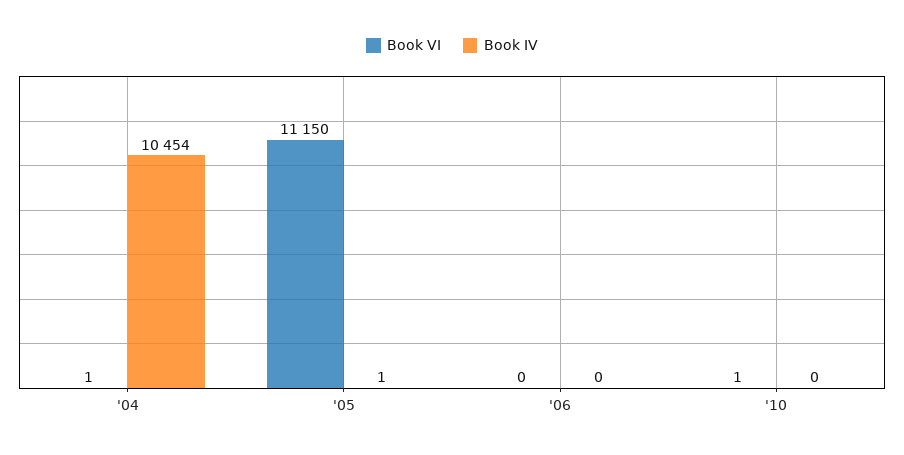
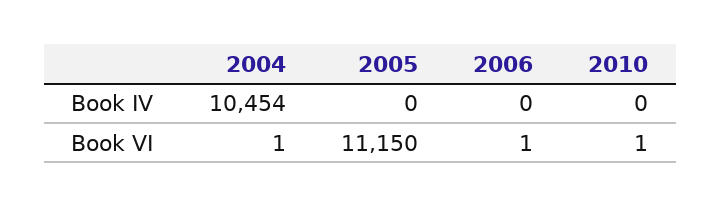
Book IV, '05: 1 -> 0
Book VI, '06: 0 -> 1

